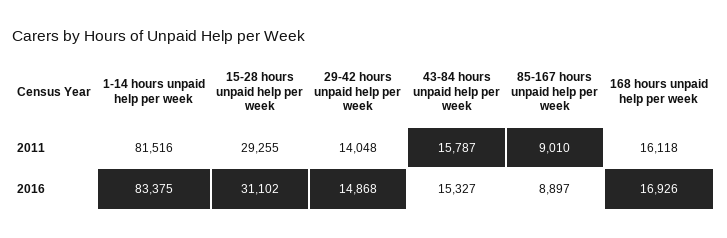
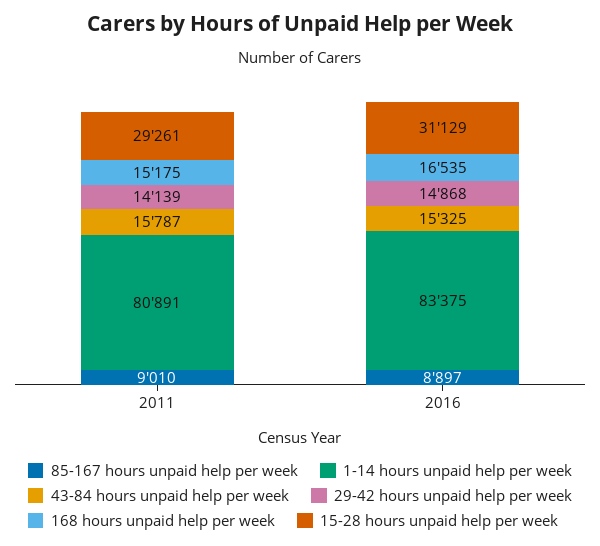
1-14 hours unpaid help per week, 2011: 81516 -> 80891
15-28 hours unpaid help per week, 2011: 29255 -> 29261
29-42 hours unpaid help per week, 2011: 14048 -> 14139
168 hours unpaid help per week, 2011: 16118 -> 15175
15-28 hours unpaid help per week, 2016: 31102 -> 31129
43-84 hours unpaid help per week, 2016: 15327 -> 15325
168 hours unpaid help per week, 2016: 16926 -> 16535

